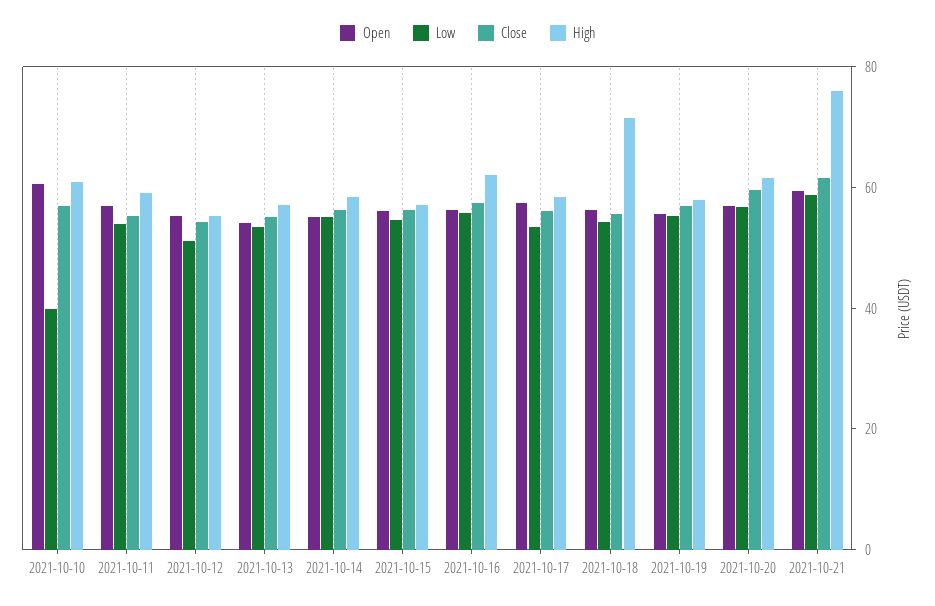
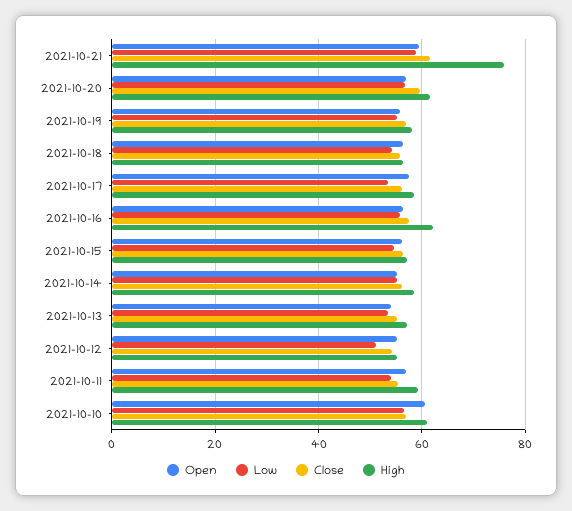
Low, 2021-10-10: 40 -> 56
High, 2021-10-18: 70 -> 56

